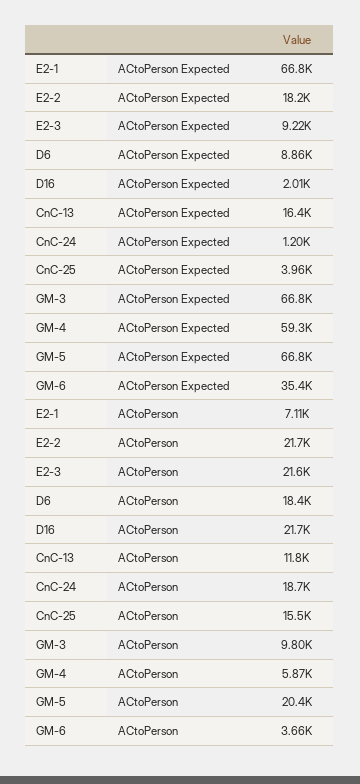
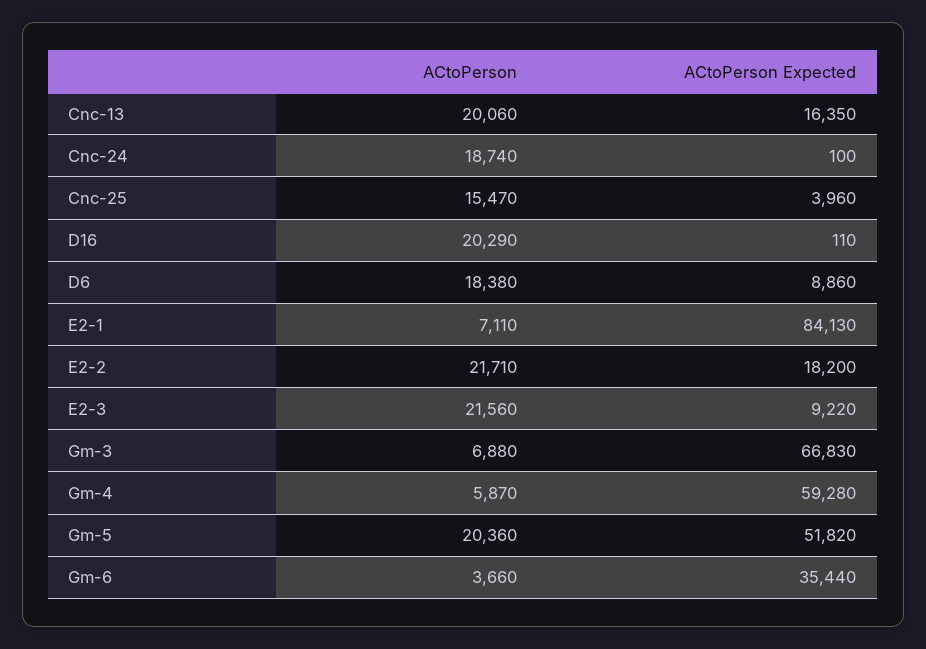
E2-1, ACtoPerson Expected: 66800 -> 84130
D16, ACtoPerson Expected: 2010 -> 110
CnC-24, ACtoPerson Expected: 1200 -> 100
GM-5, ACtoPerson Expected: 66800 -> 51820
D16, ACtoPerson: 21700 -> 20290
CnC-13, ACtoPerson: 11800 -> 20060
GM-3, ACtoPerson: 9800 -> 6880

